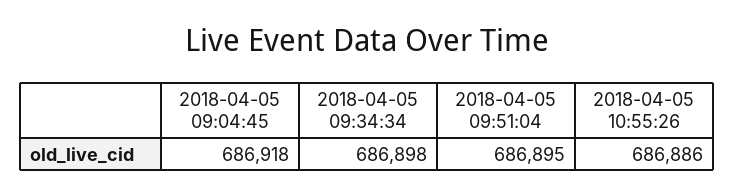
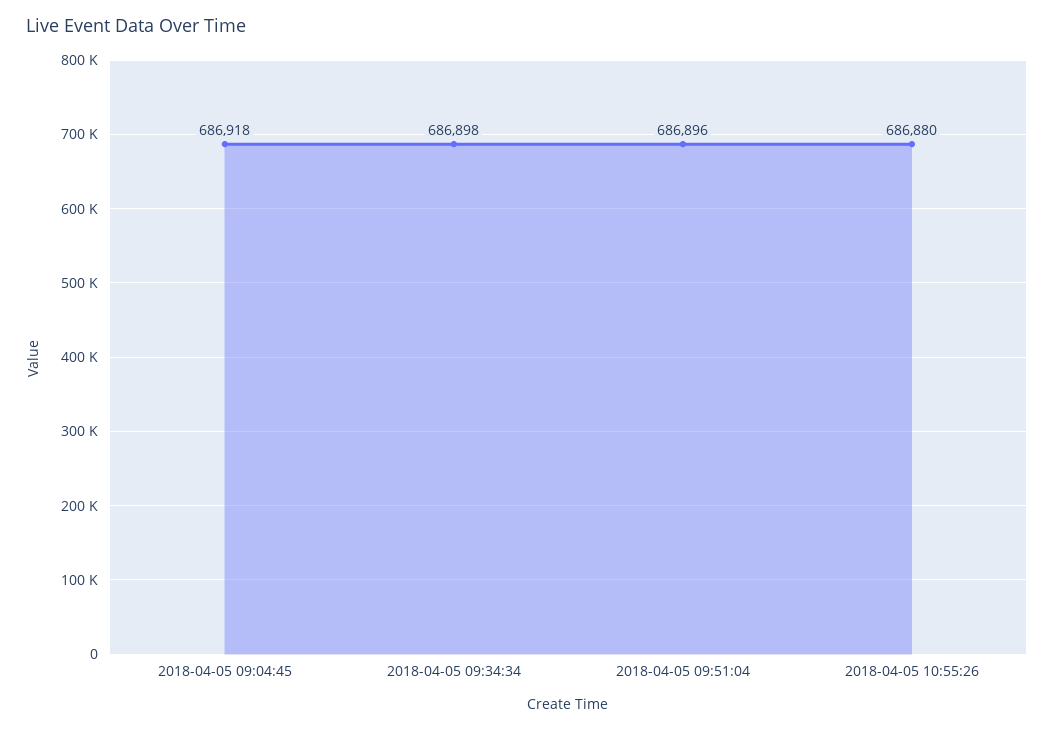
2018-04-05 09:51:04: 686895 -> 686896
2018-04-05 10:55:26: 686886 -> 686880

